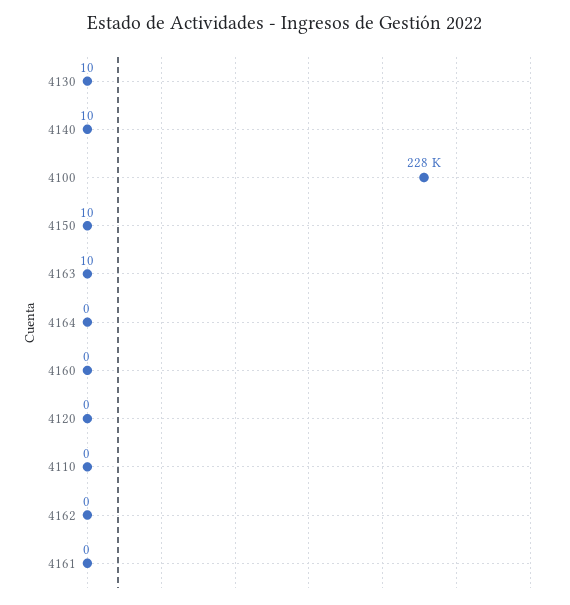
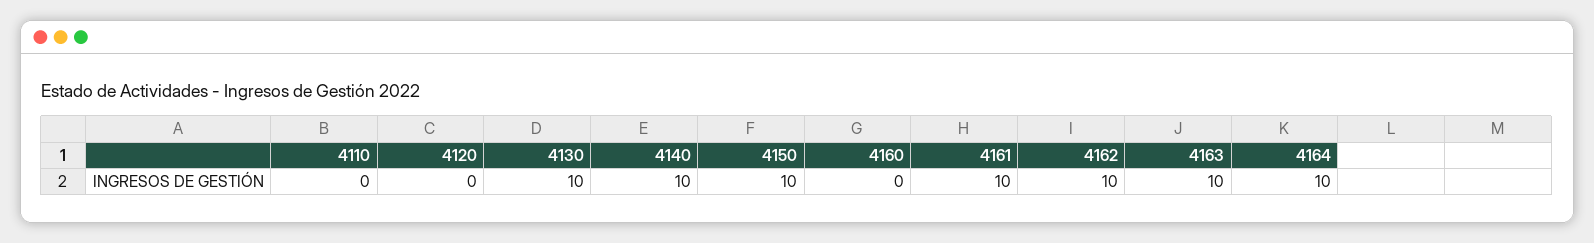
4100: 228000 -> none
4164: 0 -> 10
4162: 0 -> 10
4161: 0 -> 10

